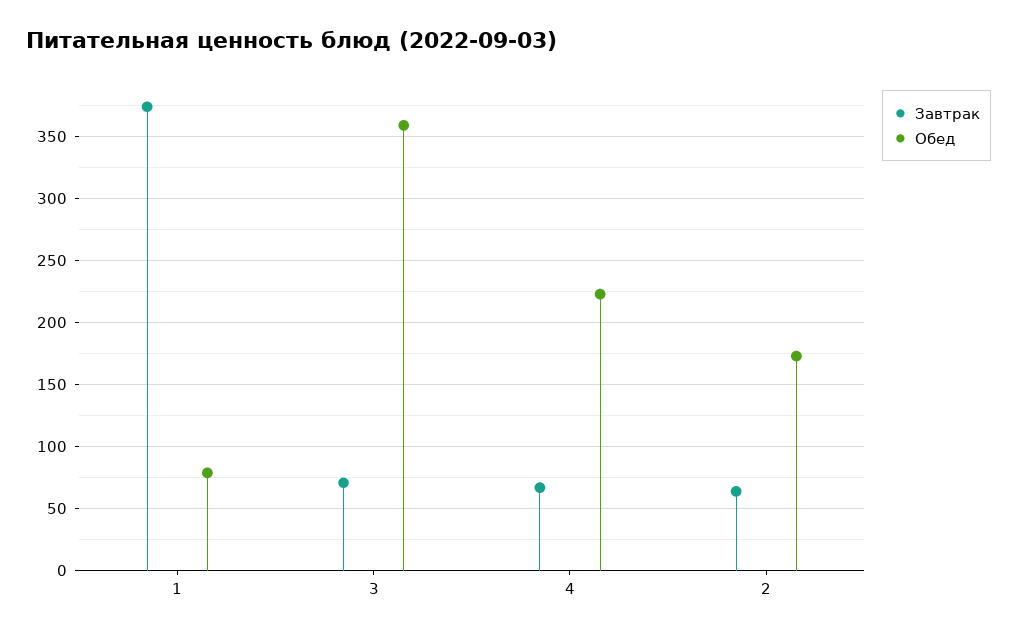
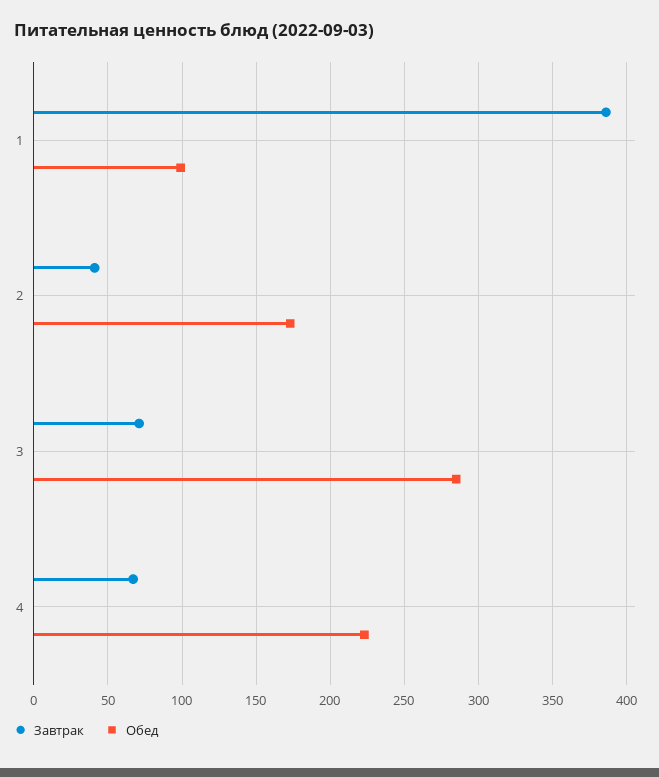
Завтрак, 1: 375 -> 385
Обед, 1: 80 -> 100
Обед, 3: 360 -> 285
Завтрак, 2: 65 -> 40

